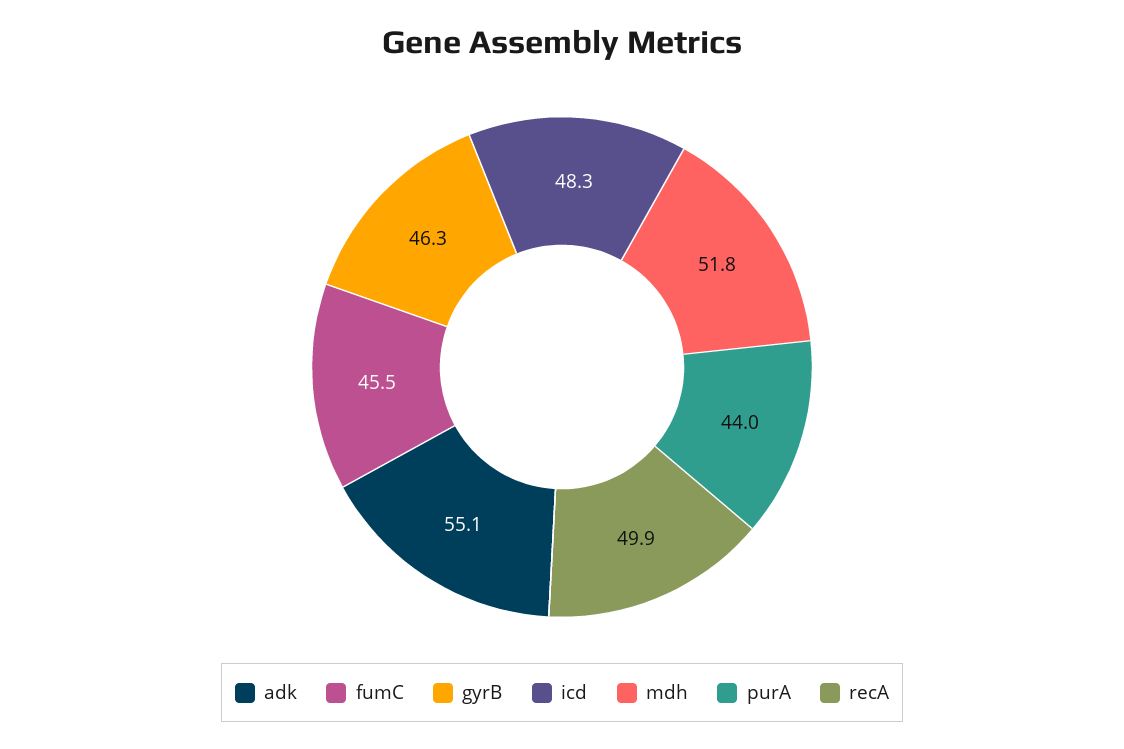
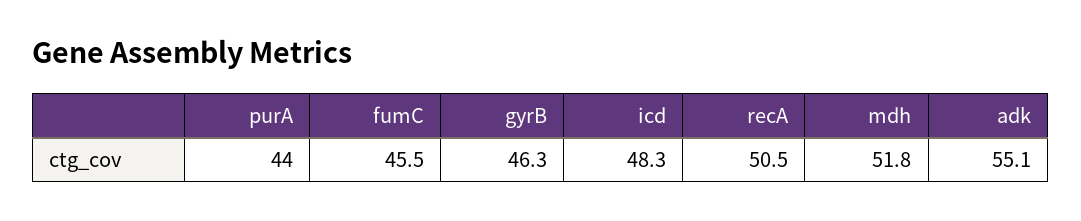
recA: 49.9 -> 50.5

